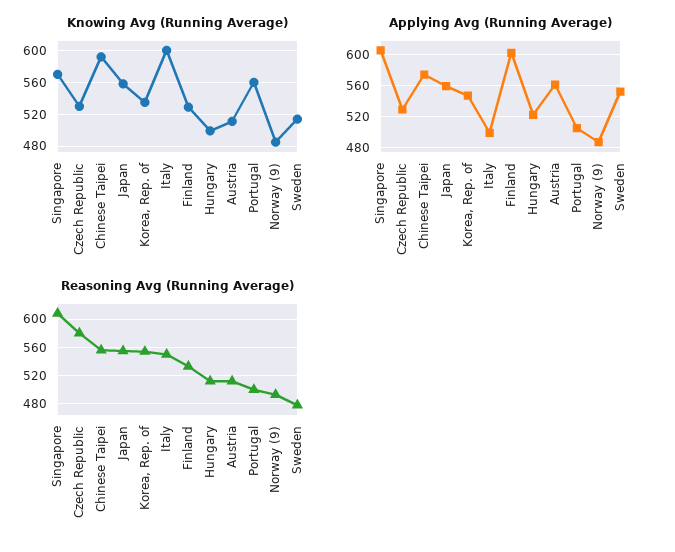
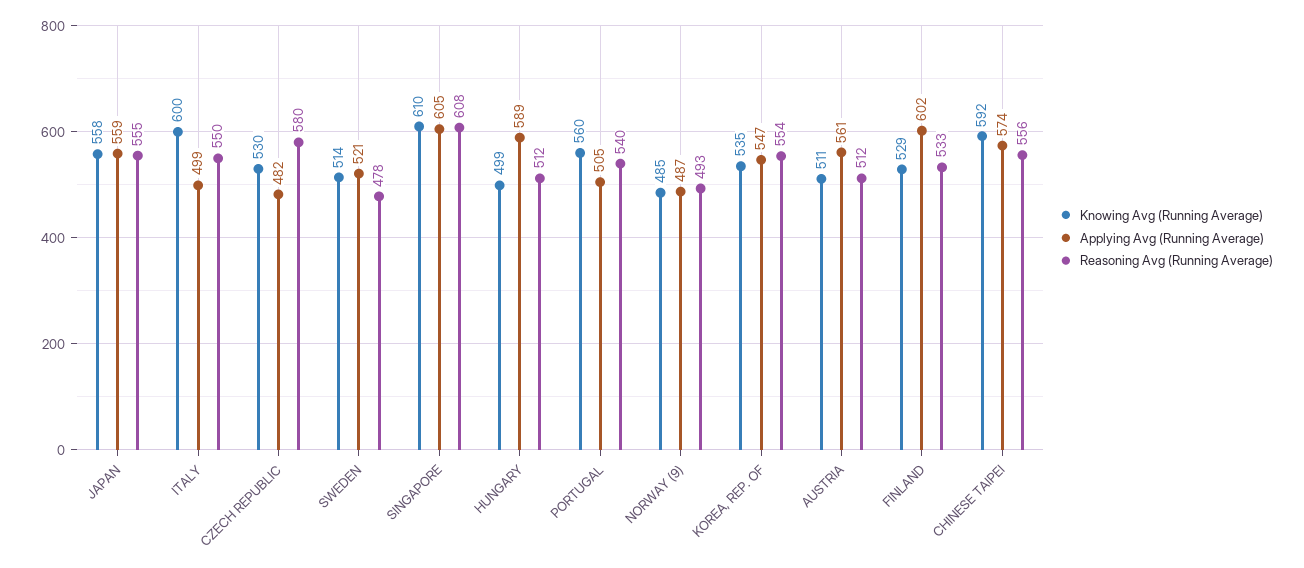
Knowing Avg (Running Average), Singapore: 570 -> 610
Applying Avg (Running Average), Czech Republic: 530 -> 482
Applying Avg (Running Average), Hungary: 520 -> 589
Applying Avg (Running Average), Sweden: 550 -> 521
Reasoning Avg (Running Average), Portugal: 500 -> 540

